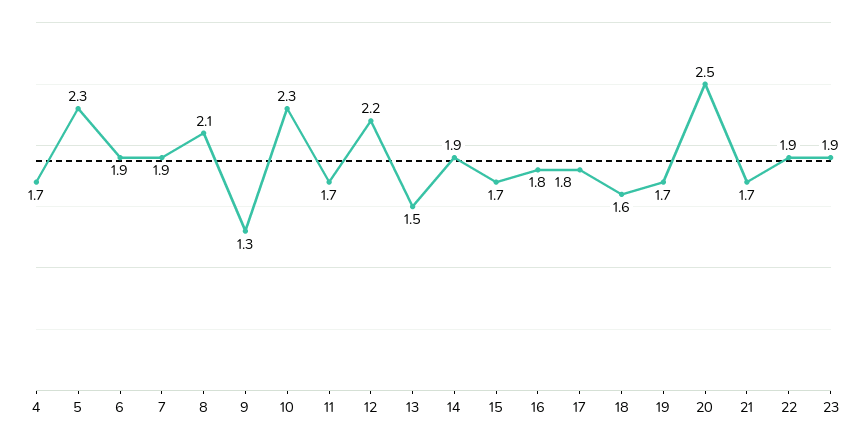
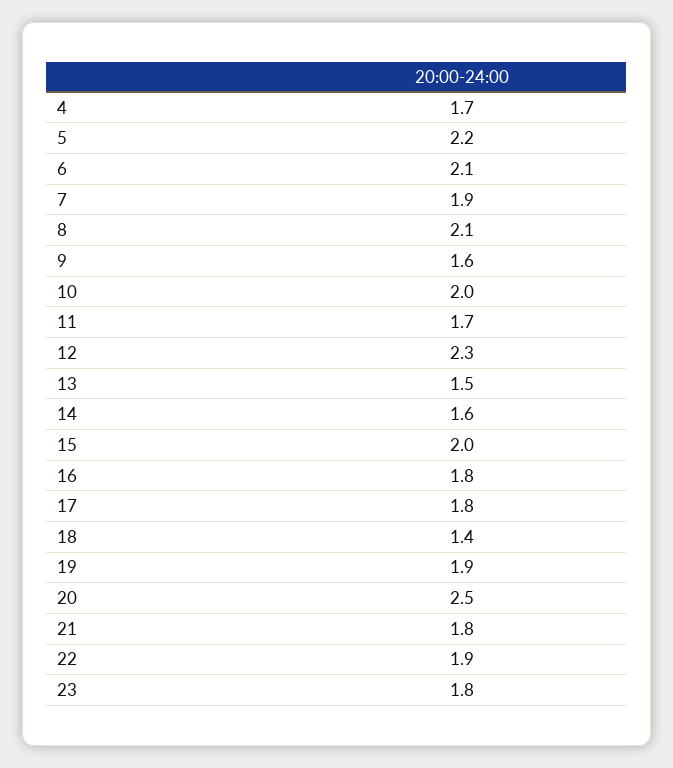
5: 2.3 -> 2.2
6: 1.9 -> 2.1
9: 1.3 -> 1.6
10: 2.3 -> 2
12: 2.2 -> 2.3
14: 1.9 -> 1.6
15: 1.7 -> 2
18: 1.6 -> 1.4
19: 1.7 -> 1.9
21: 1.7 -> 1.8
23: 1.9 -> 1.8

